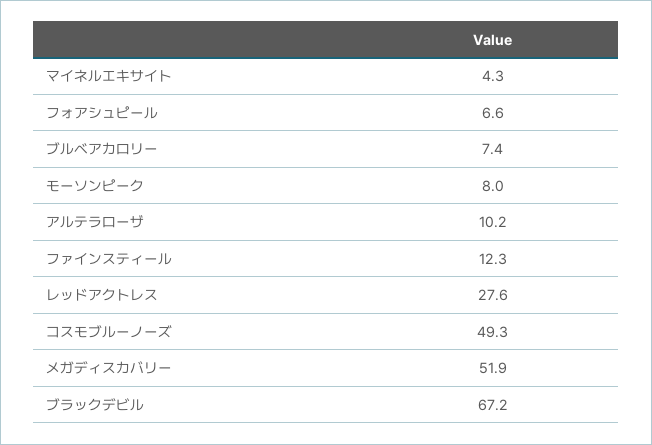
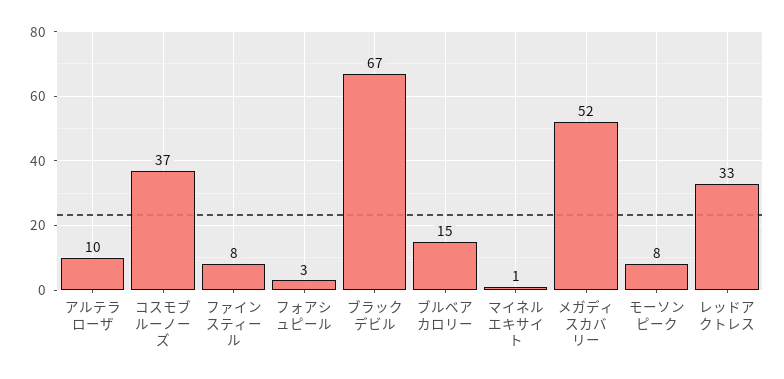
マイネルエキサイト: 4.3 -> 1
フォアシュピール: 6.6 -> 3
ブルベアカロリー: 7.4 -> 15
ファインスティール: 12.3 -> 8
レッドアクトレス: 27.6 -> 33
コスモブルーノーズ: 49.3 -> 37

